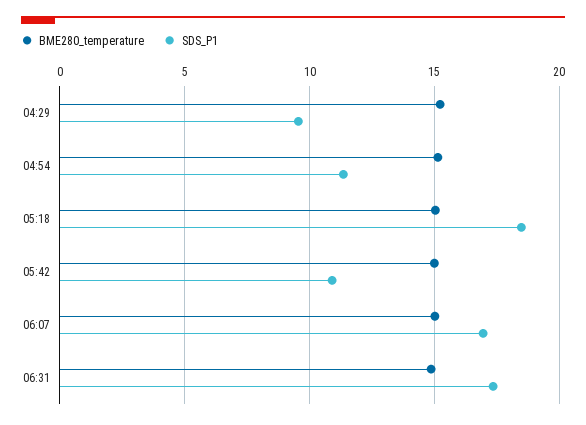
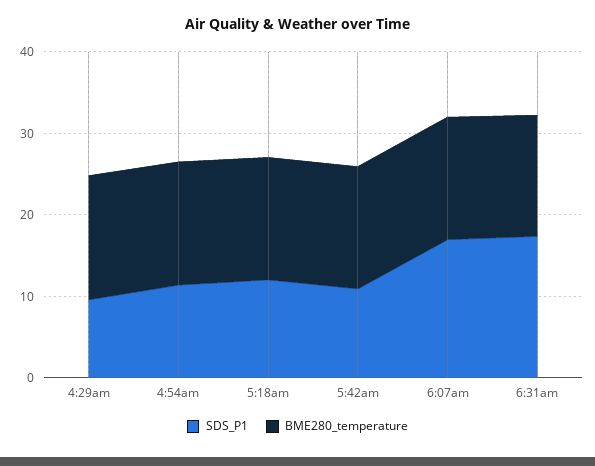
SDS_P1, 05:18: 18.5 -> 12

